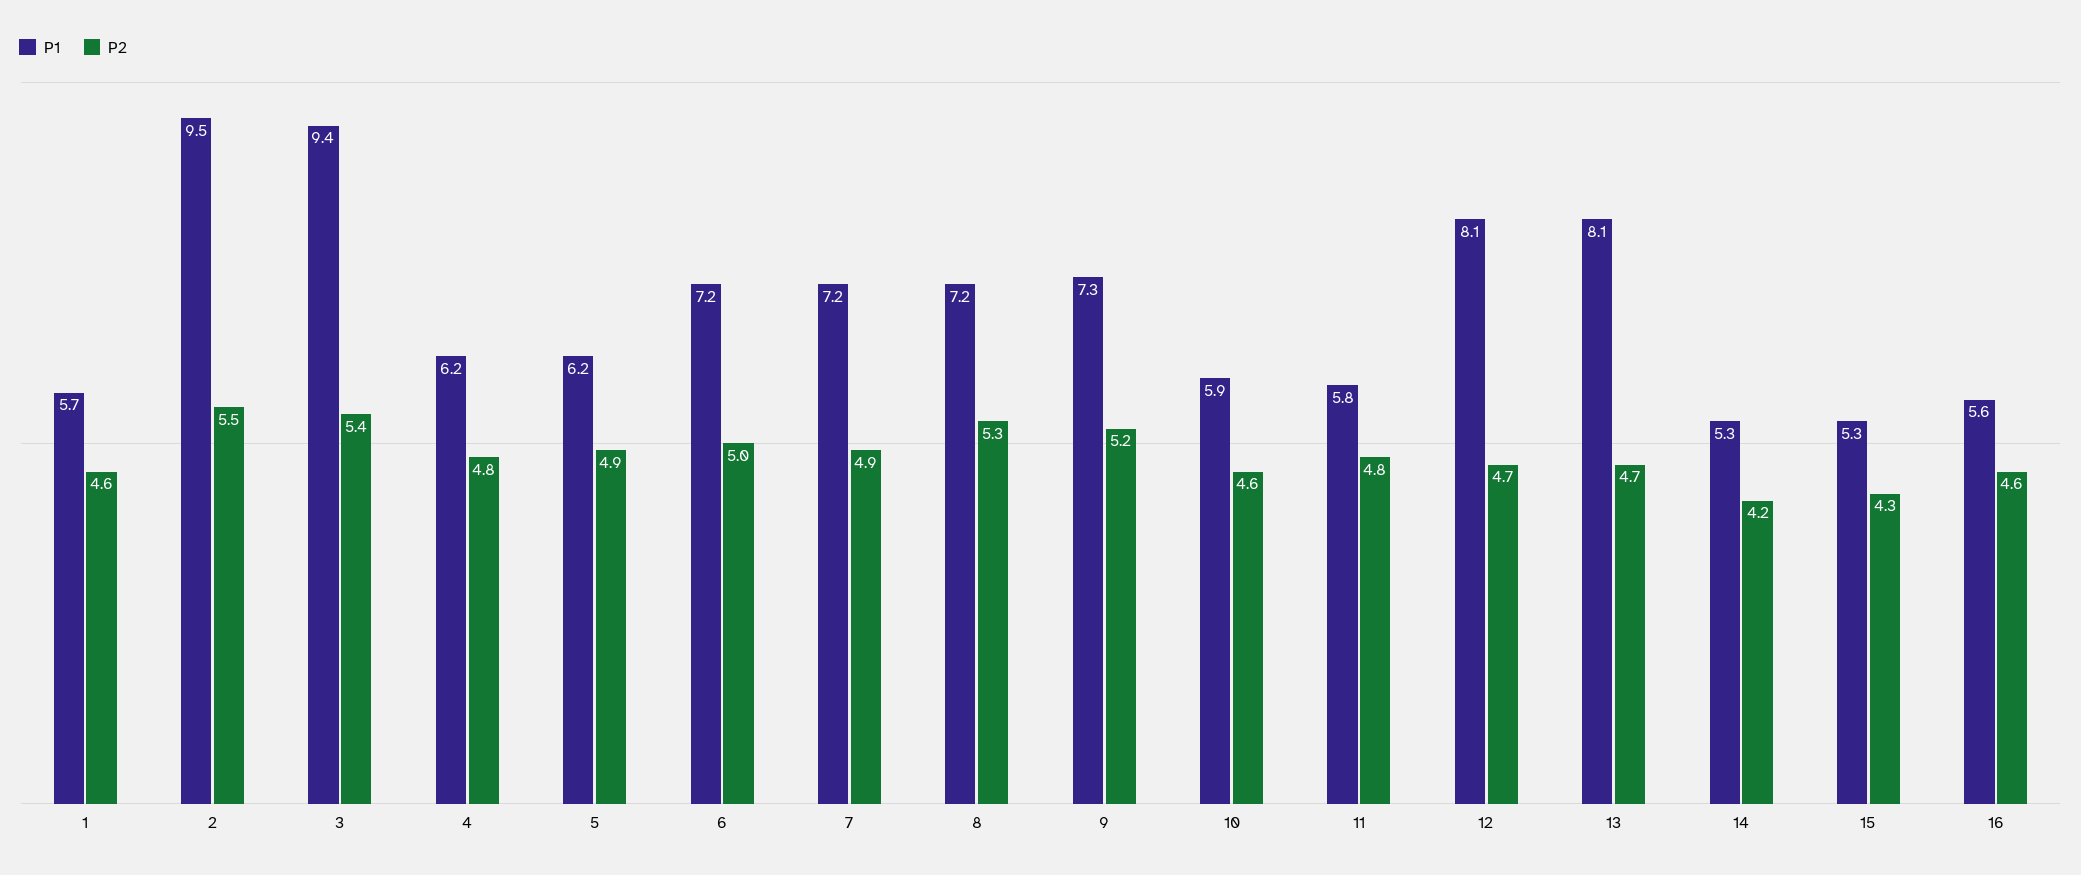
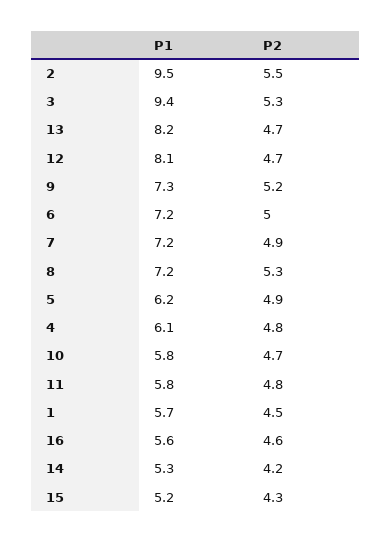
P2, 1: 4.6 -> 4.5
P2, 3: 5.4 -> 5.3
P1, 4: 6.2 -> 6.1
P1, 10: 5.9 -> 5.8
P2, 10: 4.6 -> 4.7
P1, 13: 8.1 -> 8.2
P1, 15: 5.3 -> 5.2

